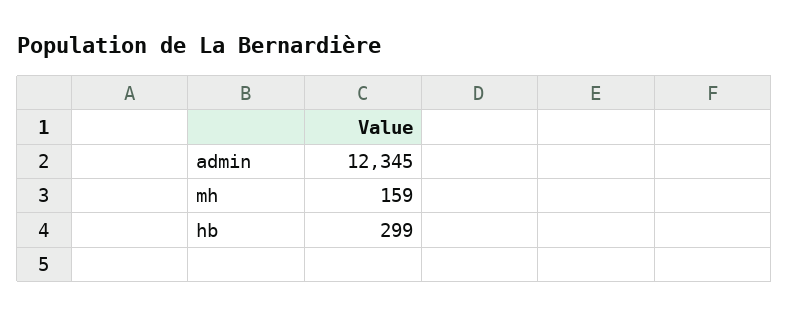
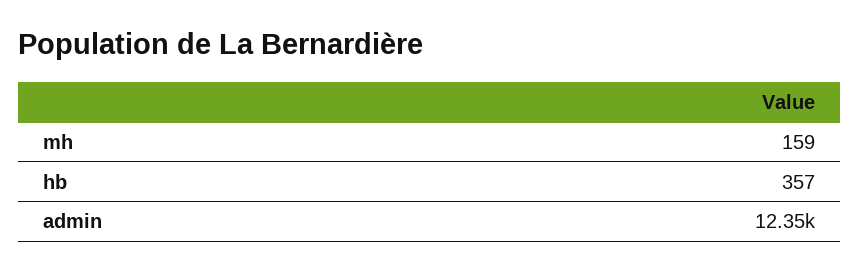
hb: 299 -> 357

